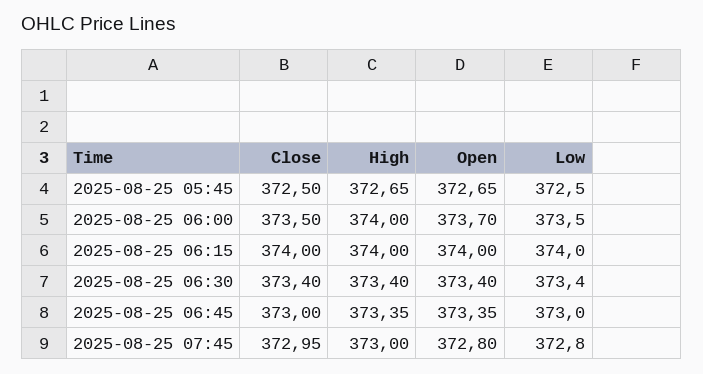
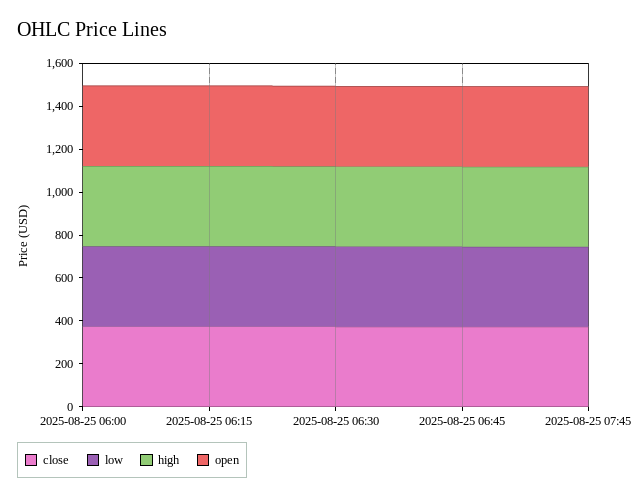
Close, 2025-08-25 05:45: 372.5 -> none
High, 2025-08-25 05:45: 372.65 -> none
Open, 2025-08-25 05:45: 372.65 -> none
Low, 2025-08-25 05:45: 372.5 -> none

